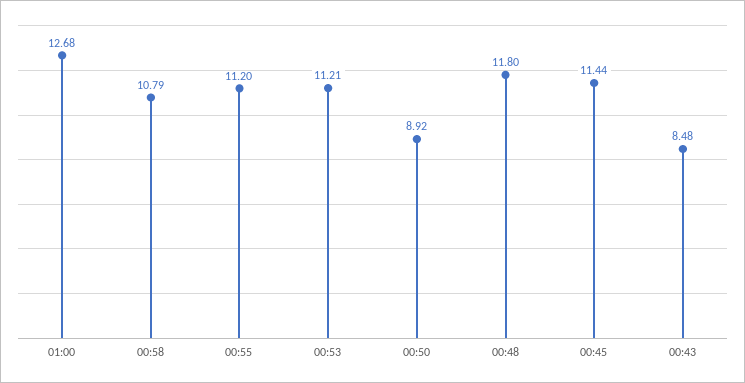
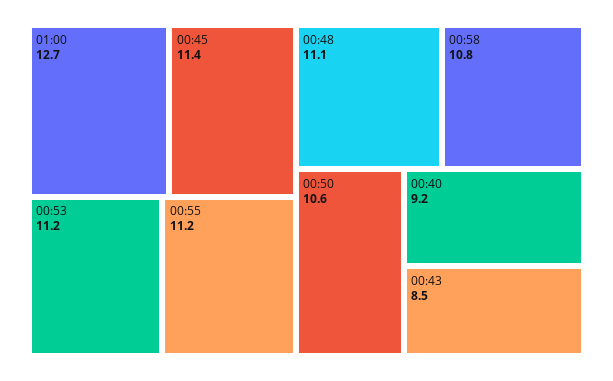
00:50: 8.92 -> 10.6
00:48: 11.8 -> 11.1
00:40: none -> 9.2

